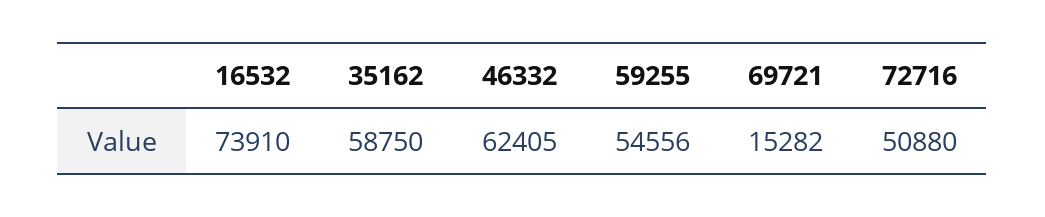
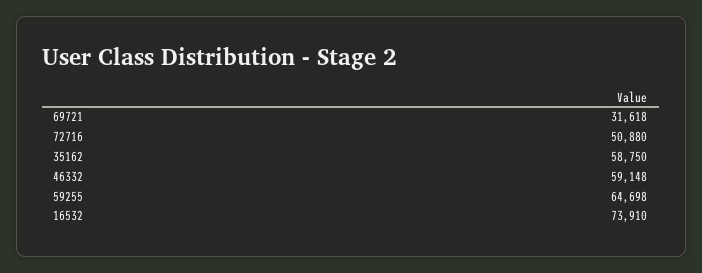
46332: 62405 -> 59148
59255: 54556 -> 64698
69721: 15282 -> 31618

